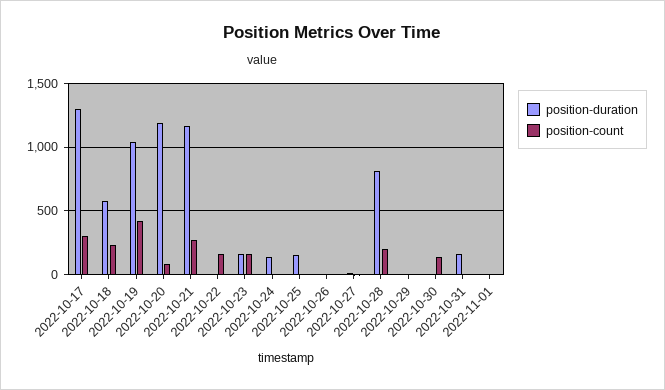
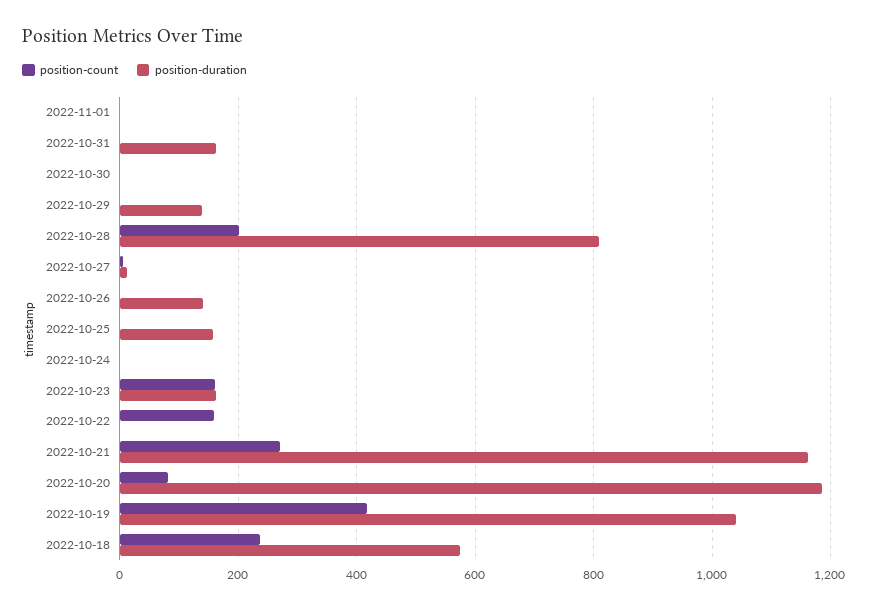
position-duration, 2022-10-17: 1300 -> none
position-count, 2022-10-17: 300 -> none
position-duration, 2022-10-24: 150 -> 0
position-duration, 2022-10-26: 0 -> 140
position-duration, 2022-10-29: 0 -> 140
position-count, 2022-10-30: 150 -> 0

